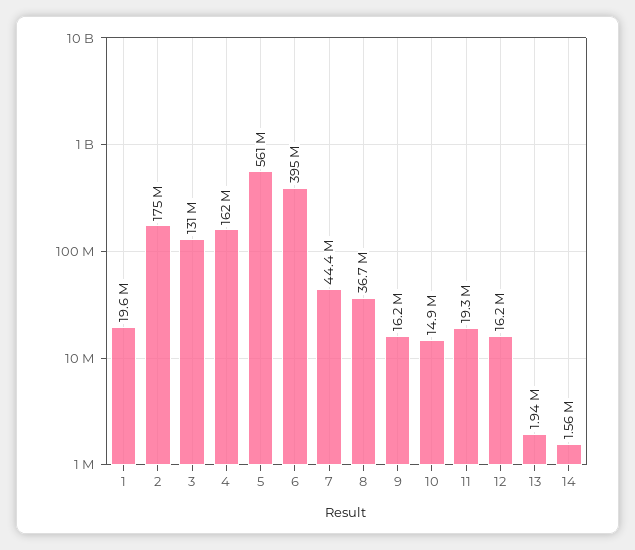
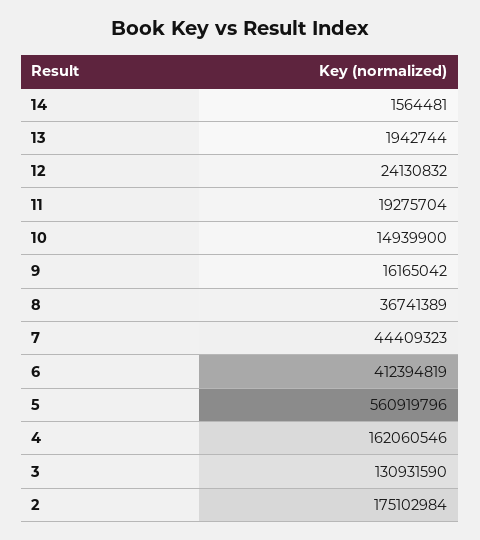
1: 19600000 -> none
6: 395000000 -> 412394819
12: 16200000 -> 24130832

